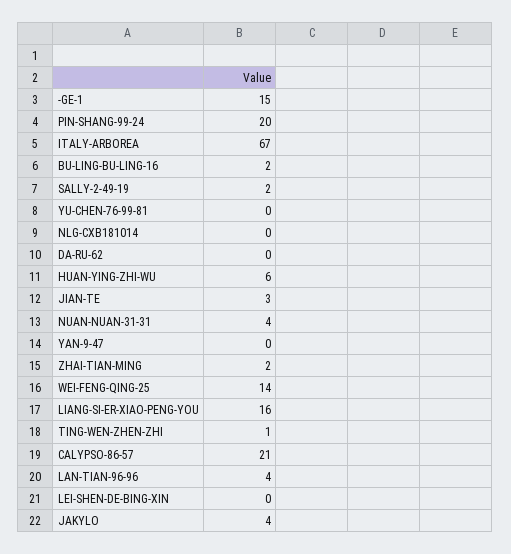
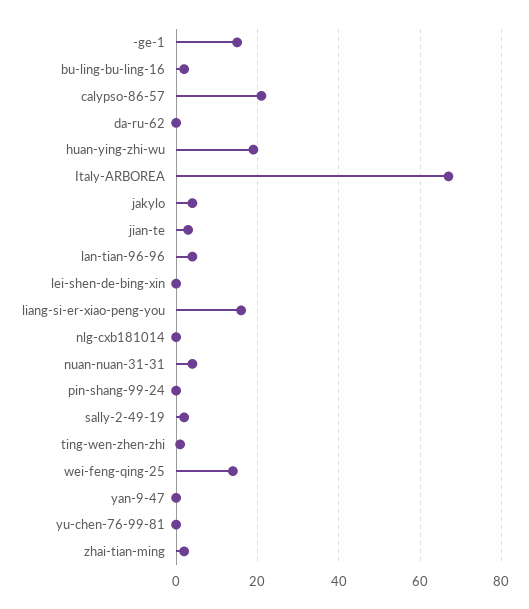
PIN-SHANG-99-24: 20 -> 0
HUAN-YING-ZHI-WU: 6 -> 20

